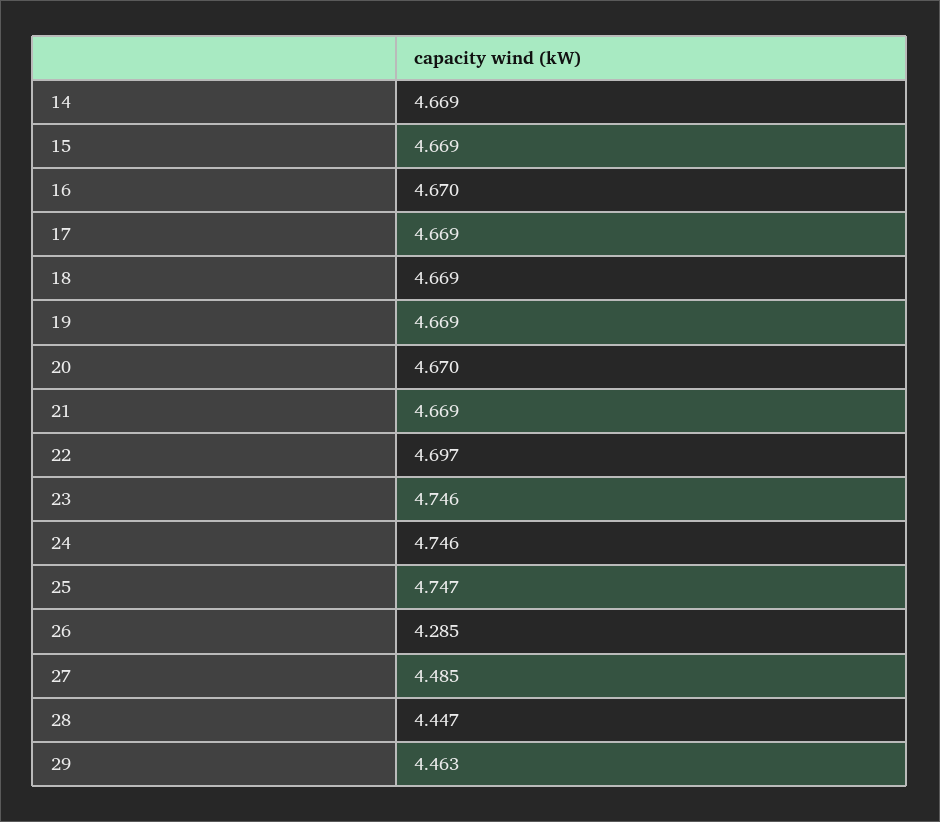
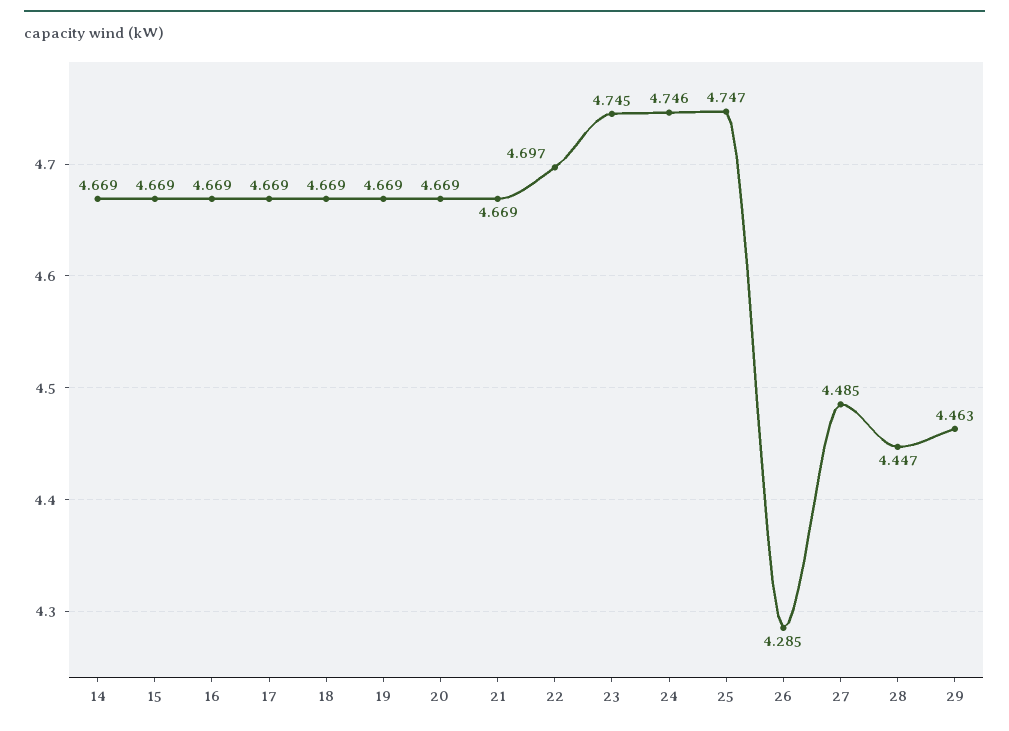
16: 4.67 -> 4.669
20: 4.67 -> 4.669
23: 4.746 -> 4.745

